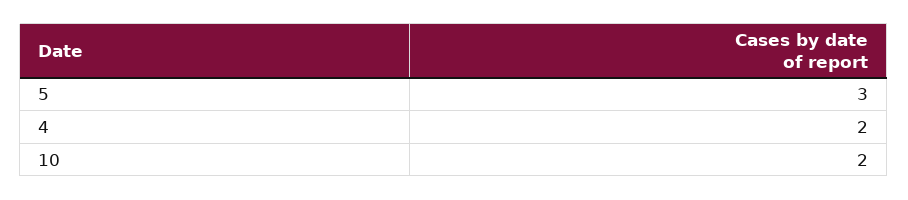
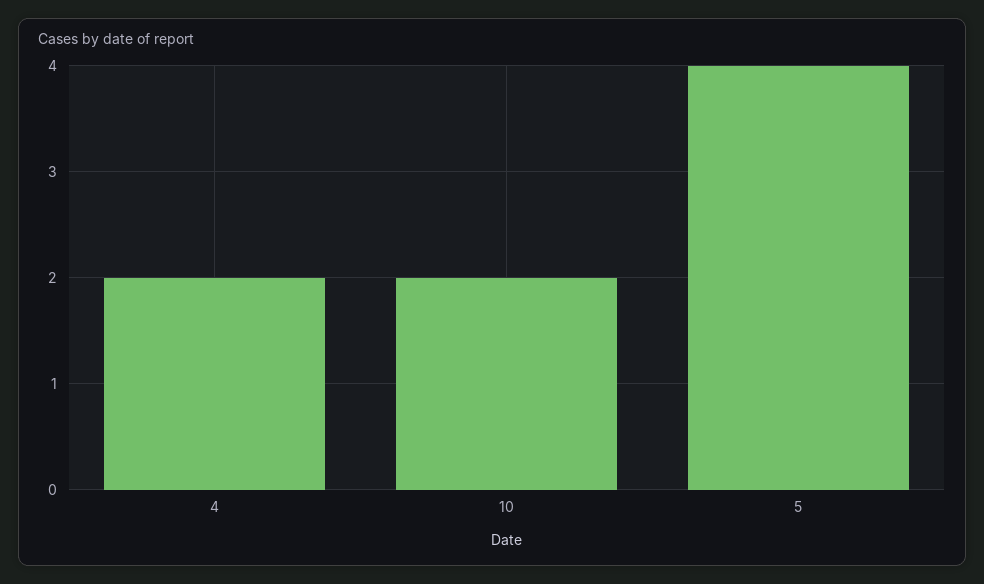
5: 3 -> 4

